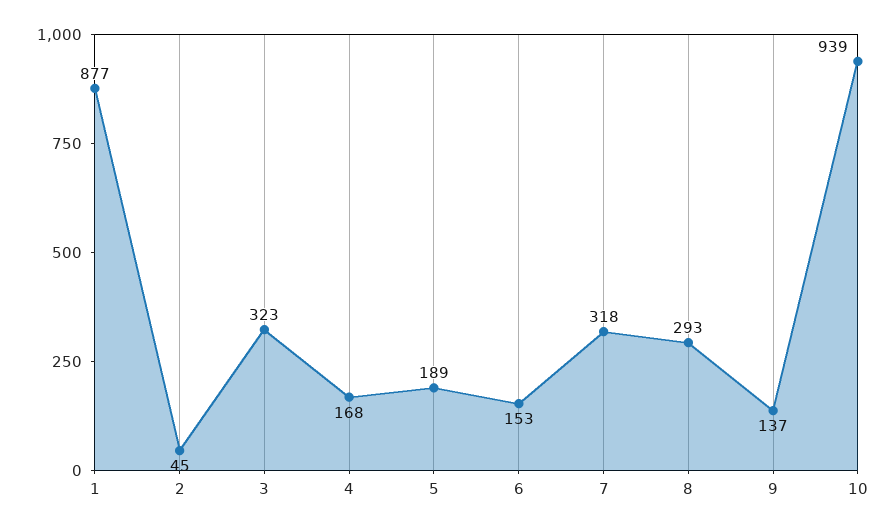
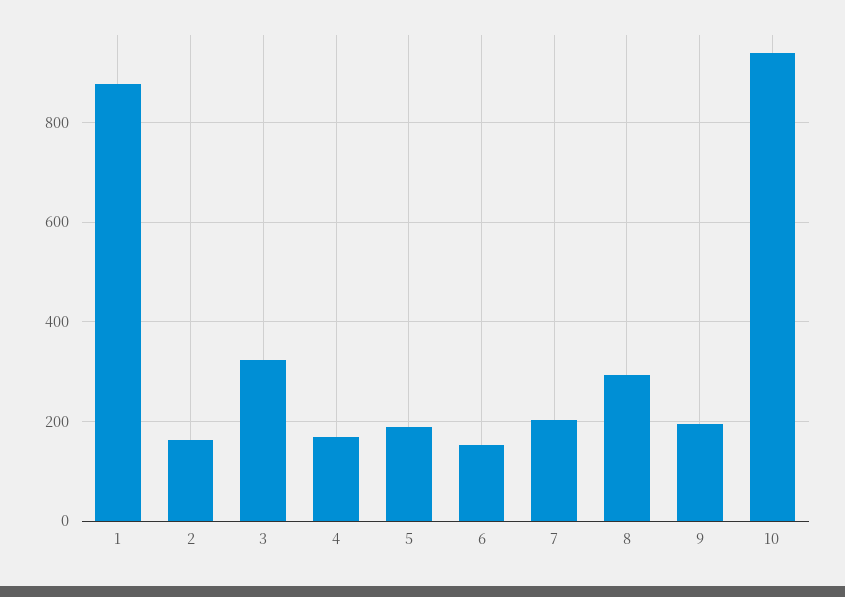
2: 45 -> 160
7: 318 -> 200
9: 137 -> 200

